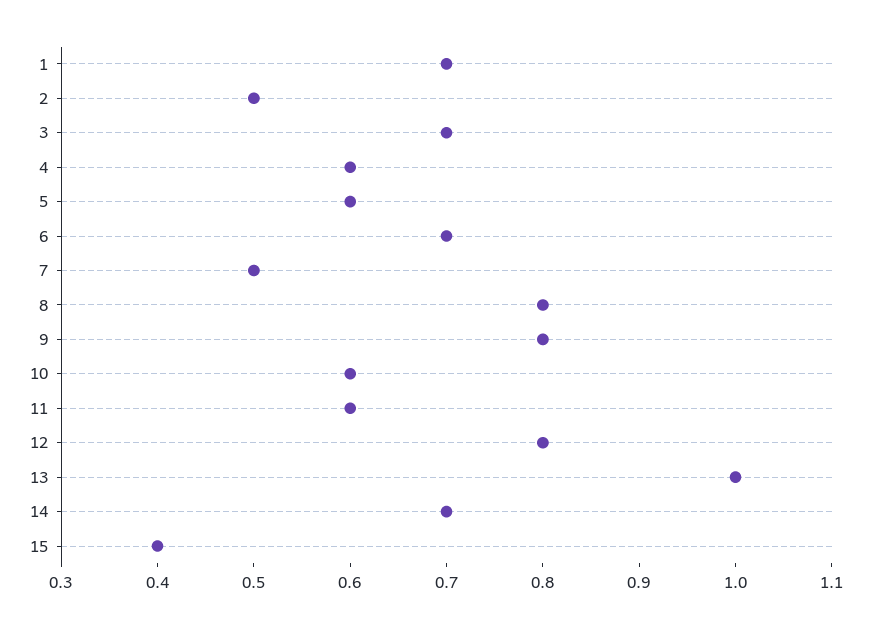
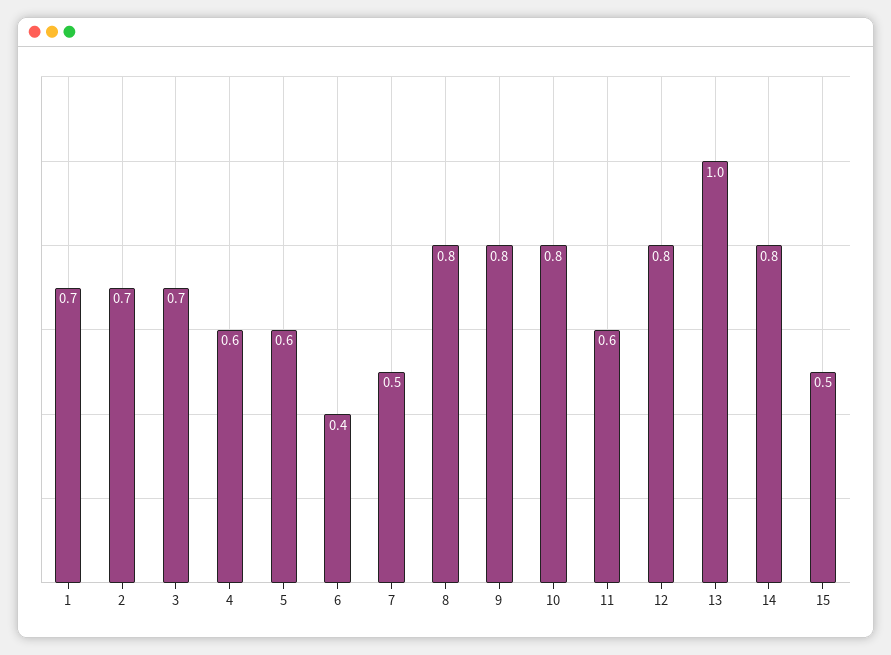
2: 0.5 -> 0.7
6: 0.7 -> 0.4
10: 0.6 -> 0.8
14: 0.7 -> 0.8
15: 0.4 -> 0.5

